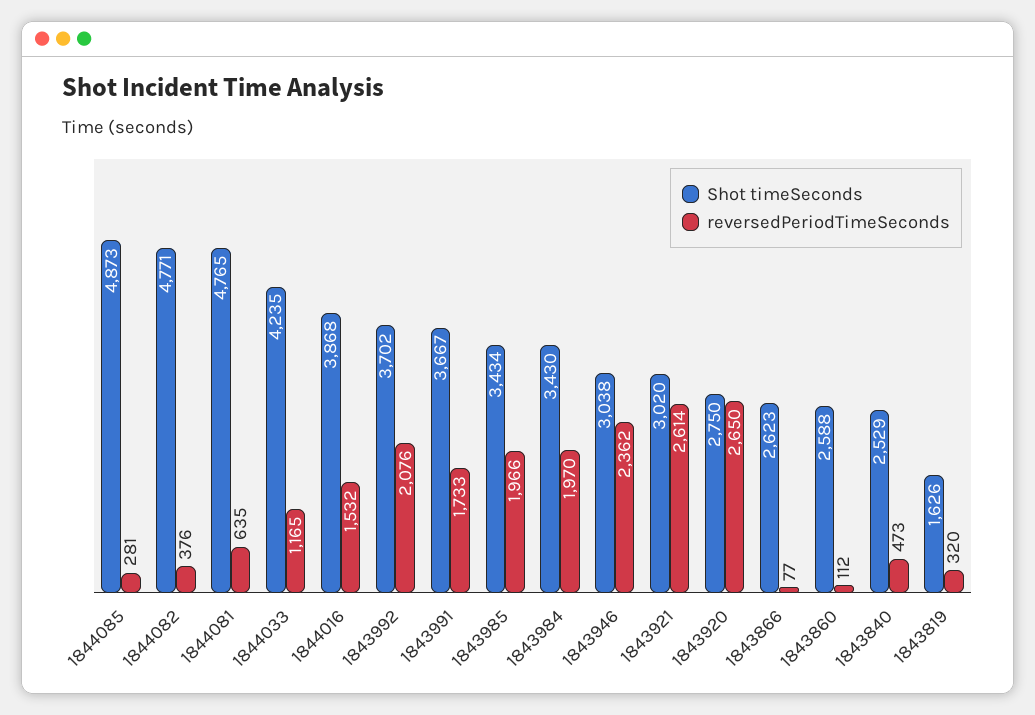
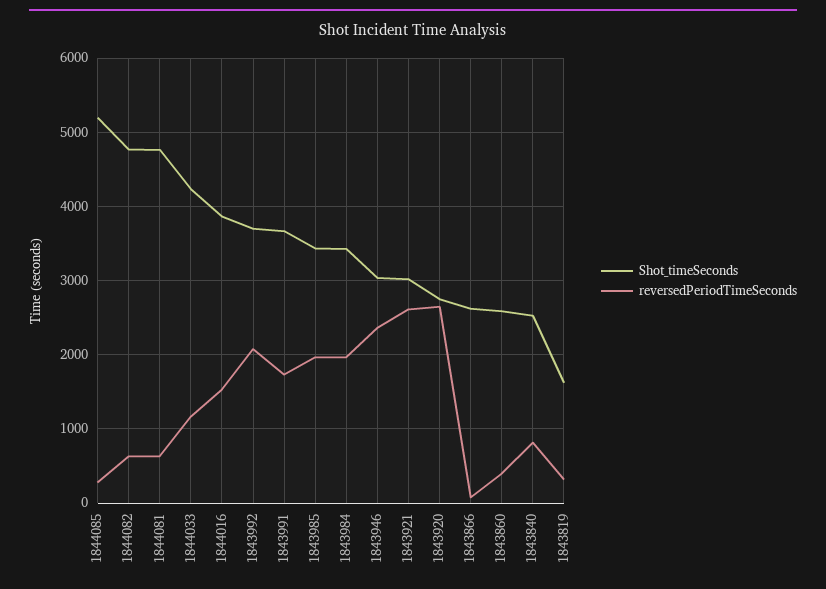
Shot timeSeconds, 1844085: 4873 -> 5200
reversedPeriodTimeSeconds, 1844082: 376 -> 600
reversedPeriodTimeSeconds, 1843860: 112 -> 400
reversedPeriodTimeSeconds, 1843840: 473 -> 800

